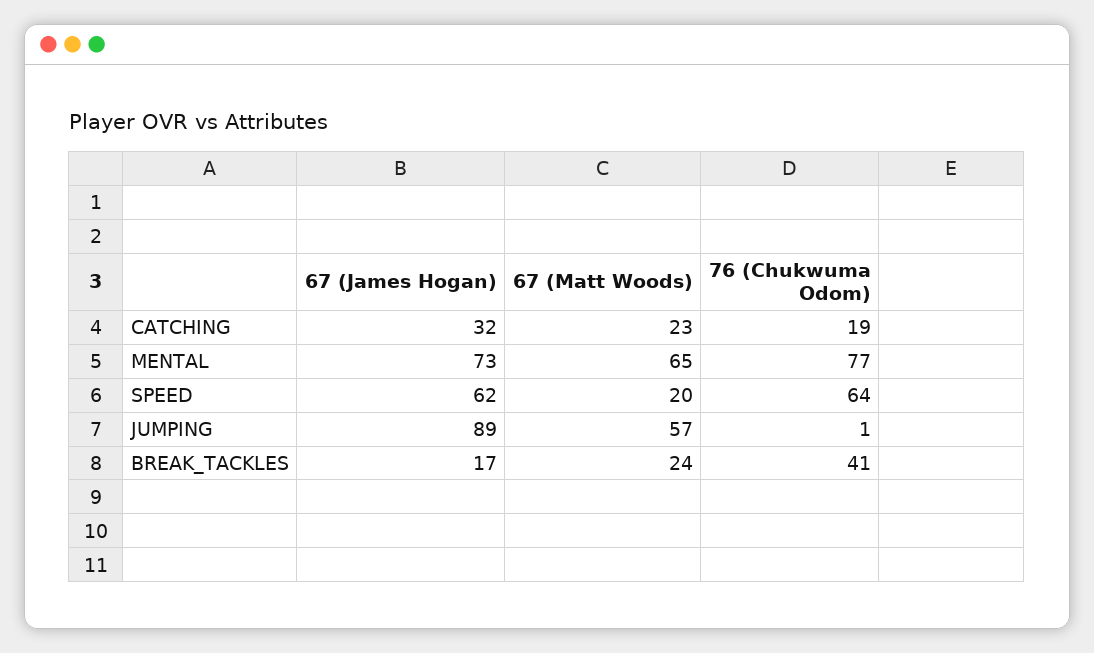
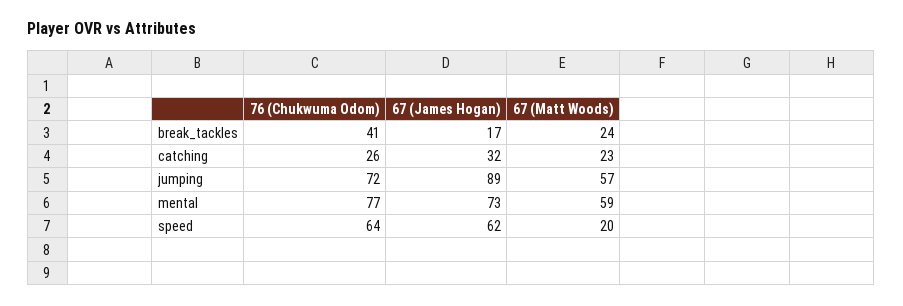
76 (Chukwuma Odom), CATCHING: 19 -> 26
67 (Matt Woods), MENTAL: 65 -> 59
76 (Chukwuma Odom), JUMPING: 1 -> 72

